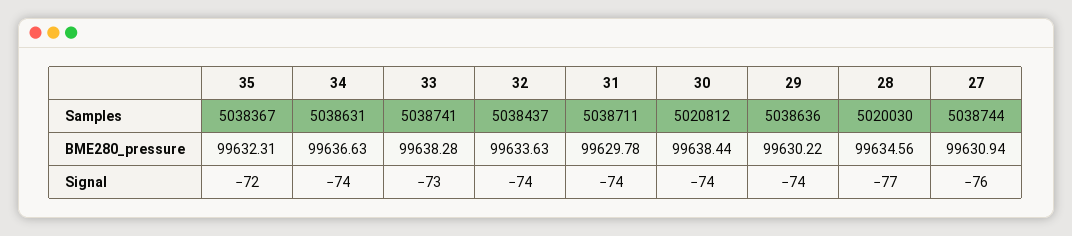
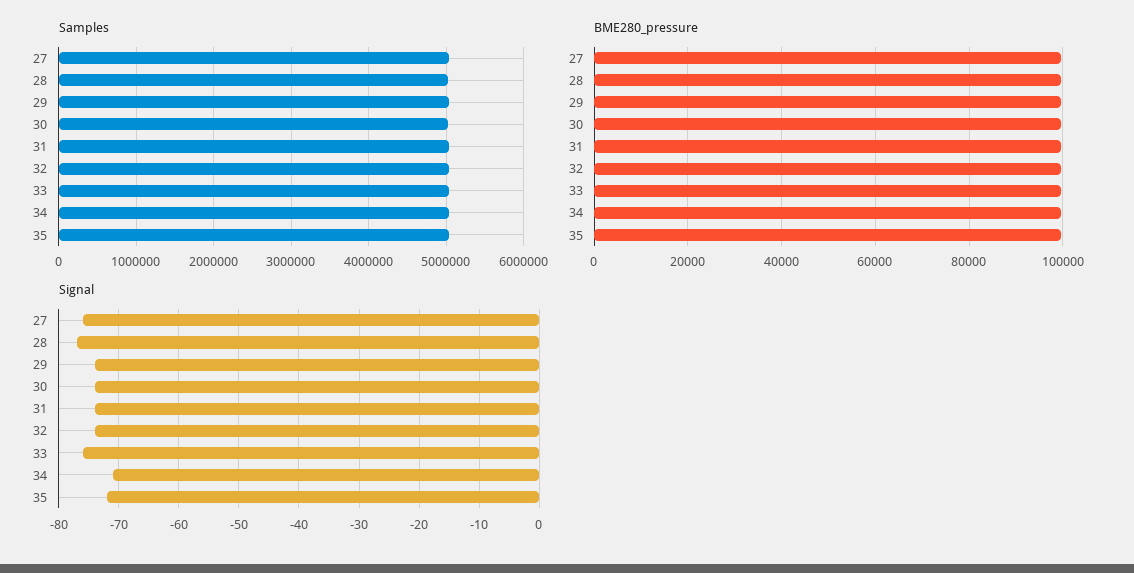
Signal, 34: -74 -> -71
Signal, 33: -73 -> -76

